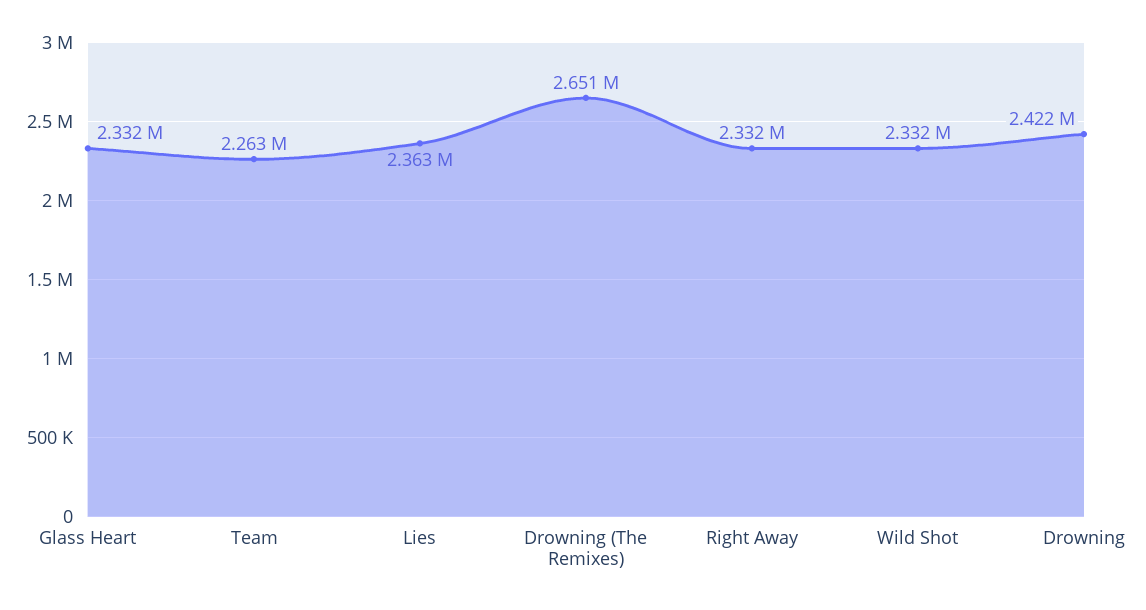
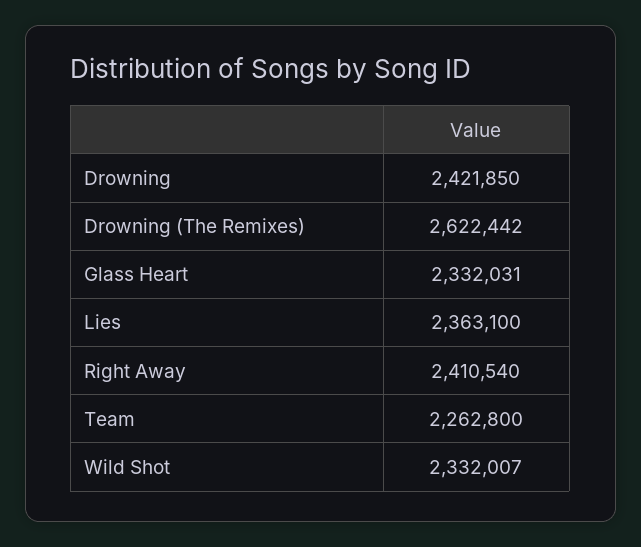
Drowning (The Remixes): 2651000 -> 2622442
Right Away: 2332000 -> 2410540

